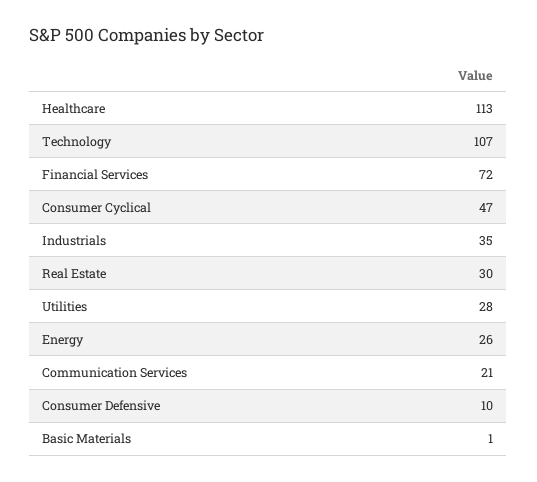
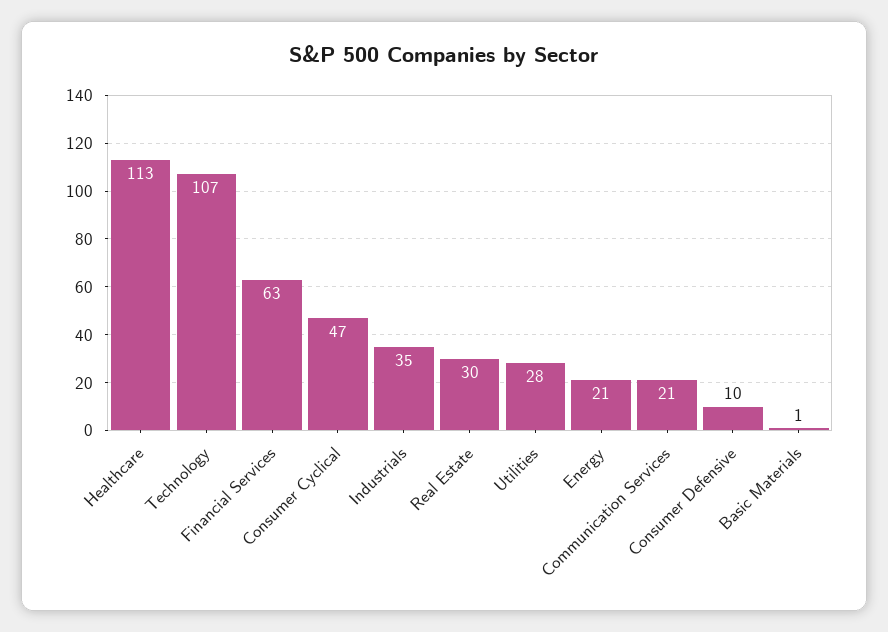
Financial Services: 72 -> 63
Energy: 26 -> 21

